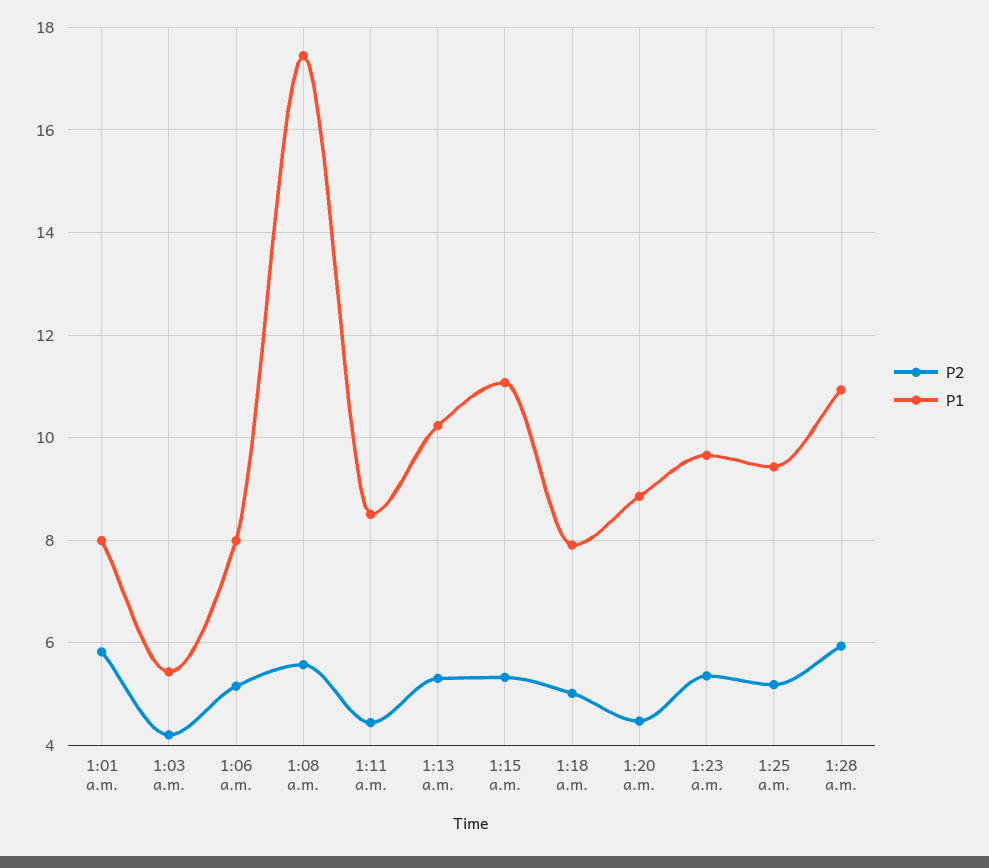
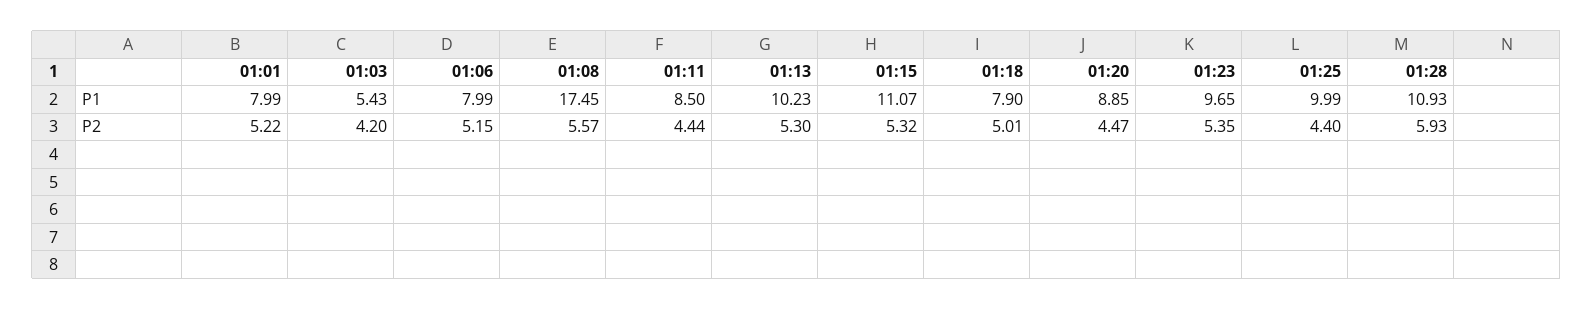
P2, 1:01 a.m.: 5.8 -> 5.22
P2, 1:25 a.m.: 5.2 -> 4.4
P1, 1:25 a.m.: 9.4 -> 9.99

